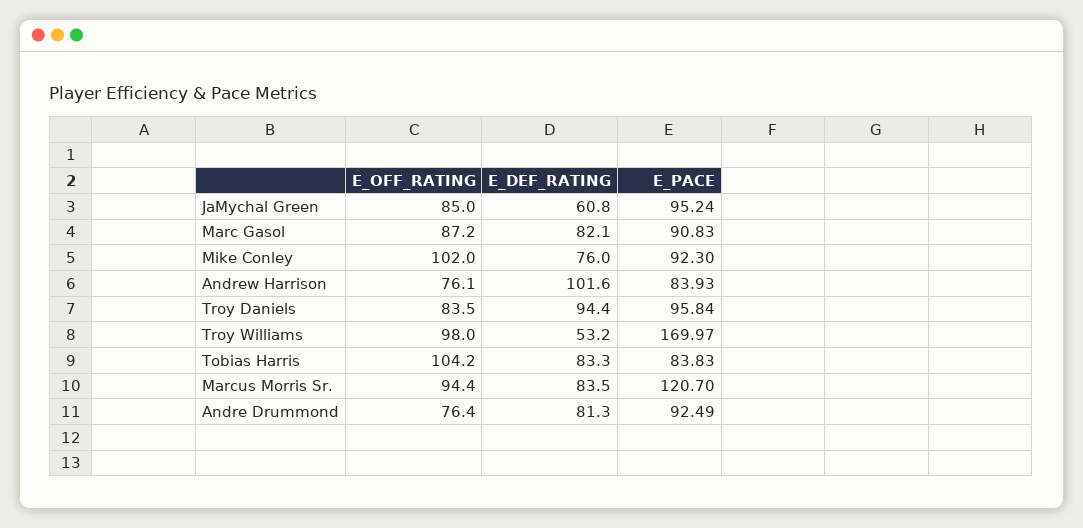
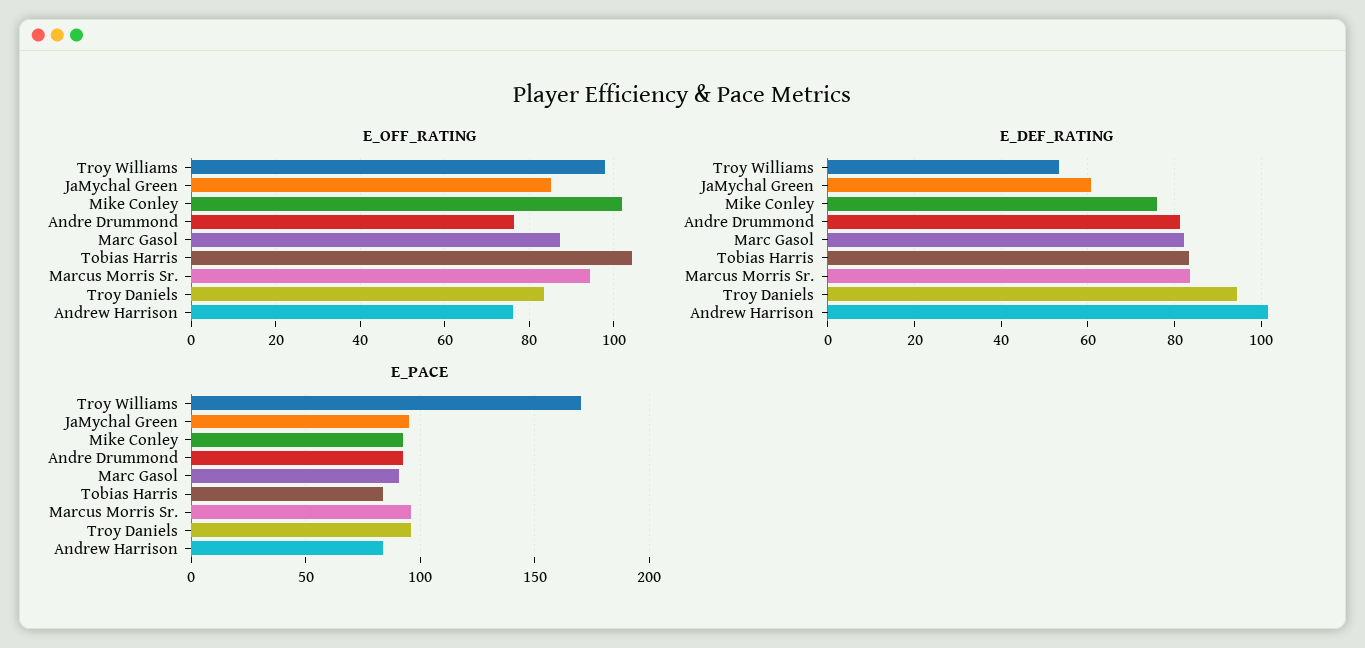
E_PACE, Marcus Morris Sr.: 120.7 -> 95

